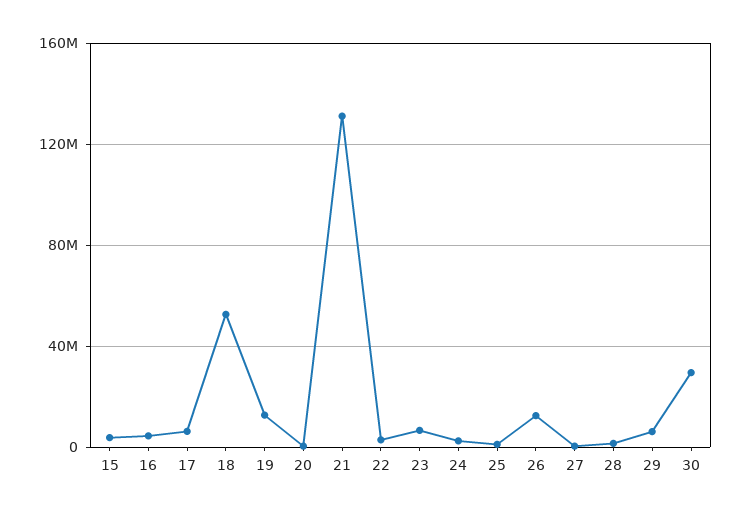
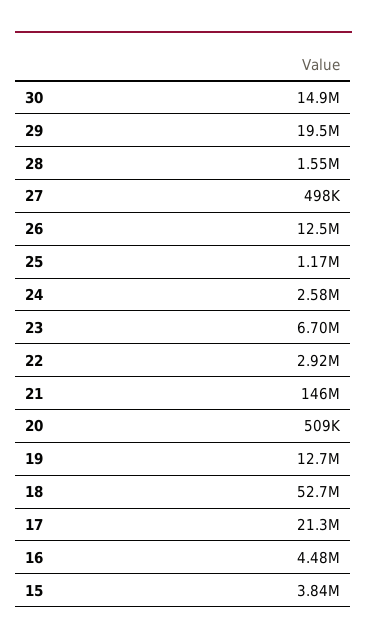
17: 5000000 -> 21300000
21: 130000000 -> 146000000
29: 5000000 -> 19500000
30: 30000000 -> 14900000

